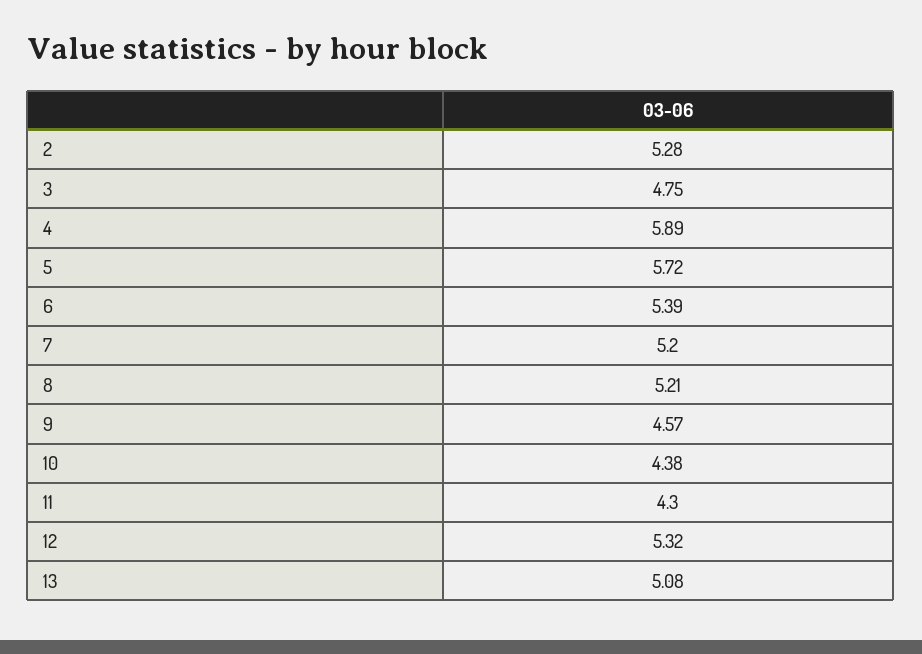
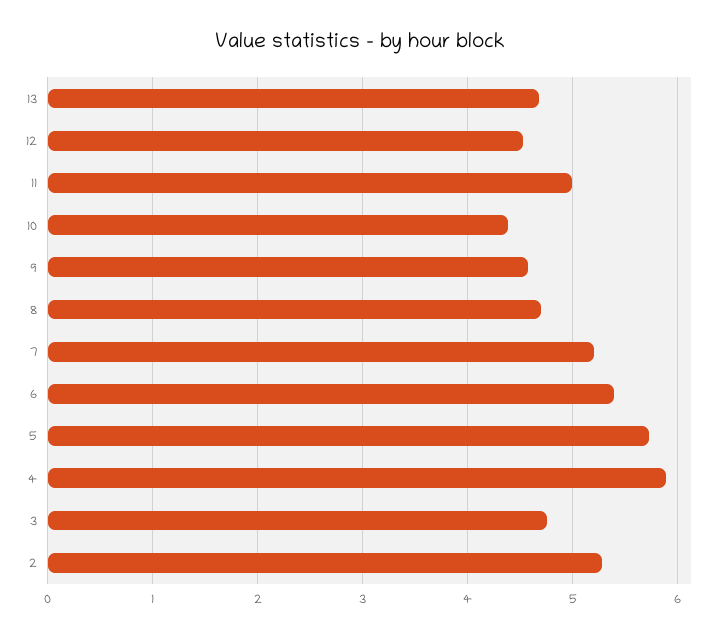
8: 5.21 -> 4.7
11: 4.3 -> 5
12: 5.32 -> 4.5
13: 5.08 -> 4.7

